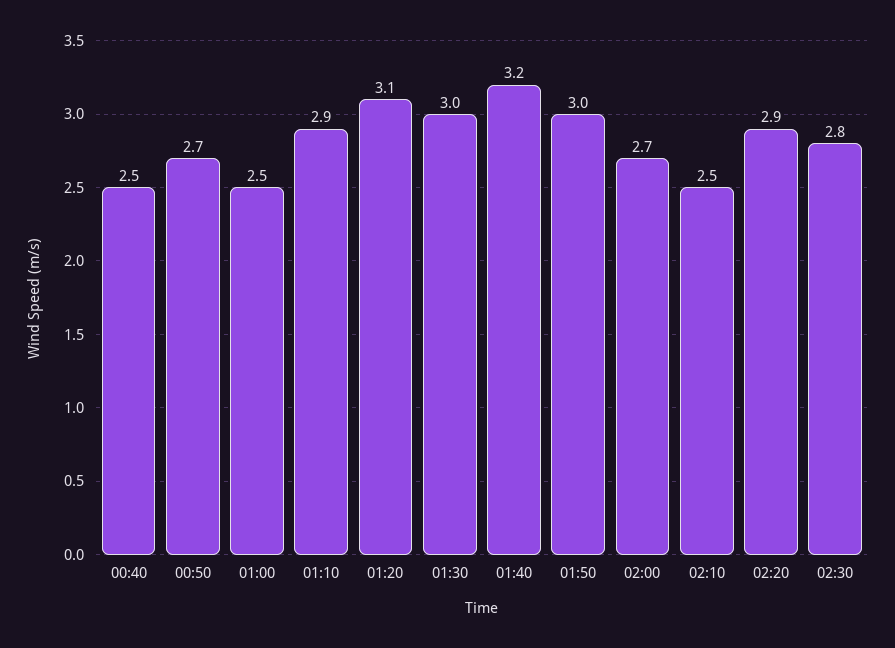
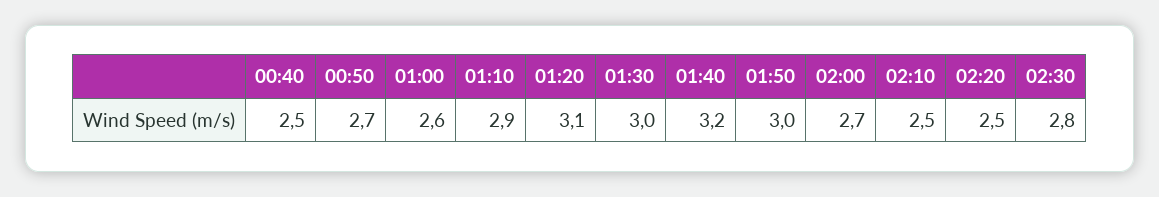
01:00: 2.5 -> 2.6
02:20: 2.9 -> 2.5

